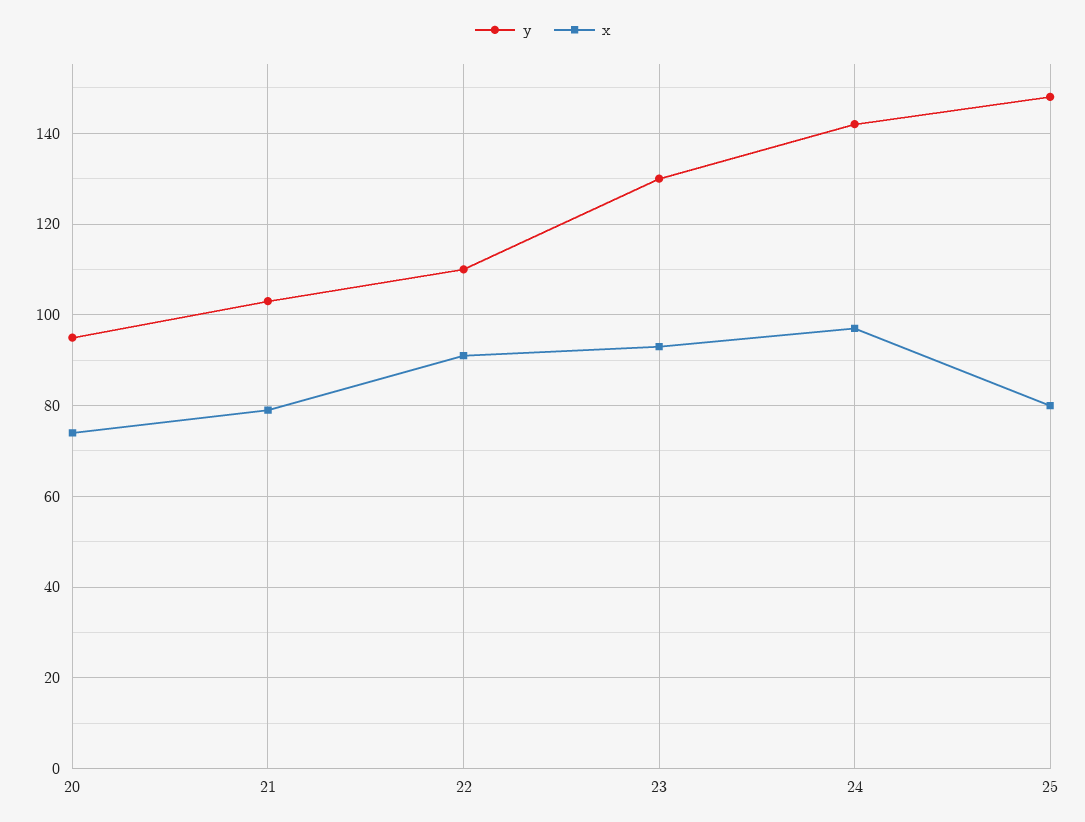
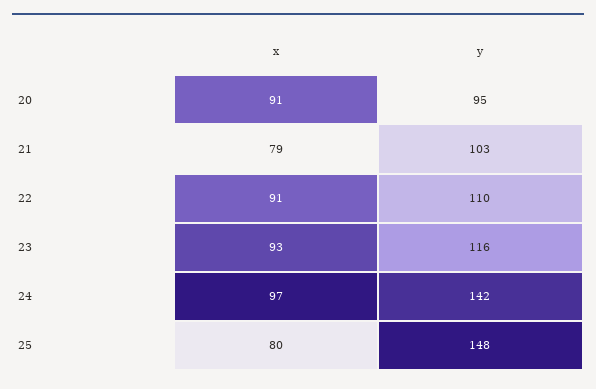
x, 20: 75 -> 91
y, 23: 130 -> 116

